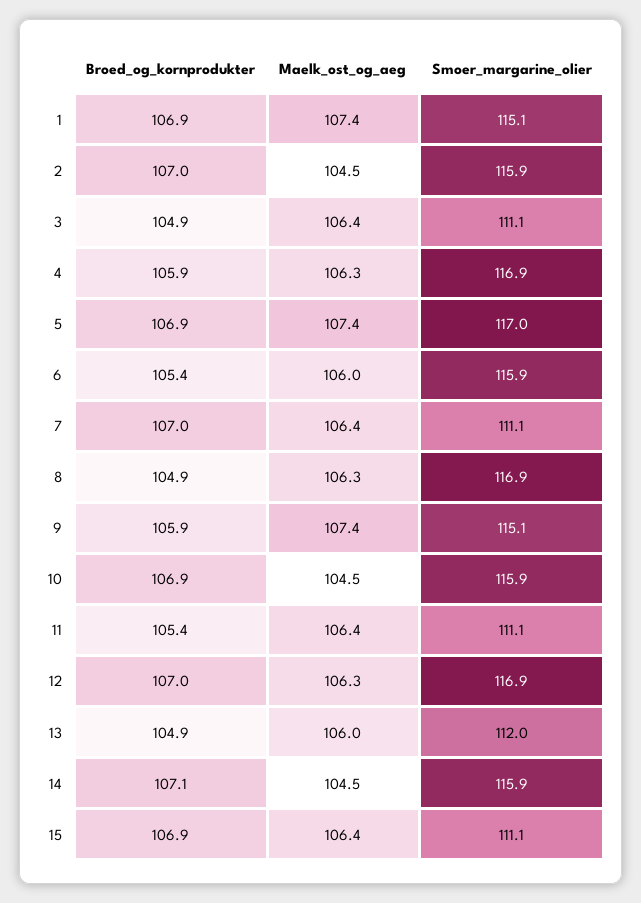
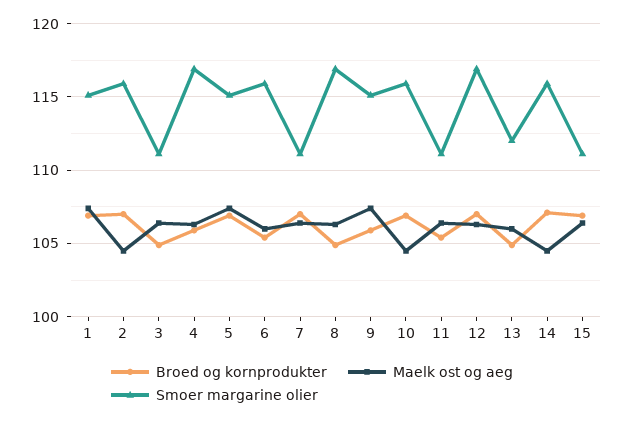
Smoer_margarine_olier, 5: 117 -> 115

